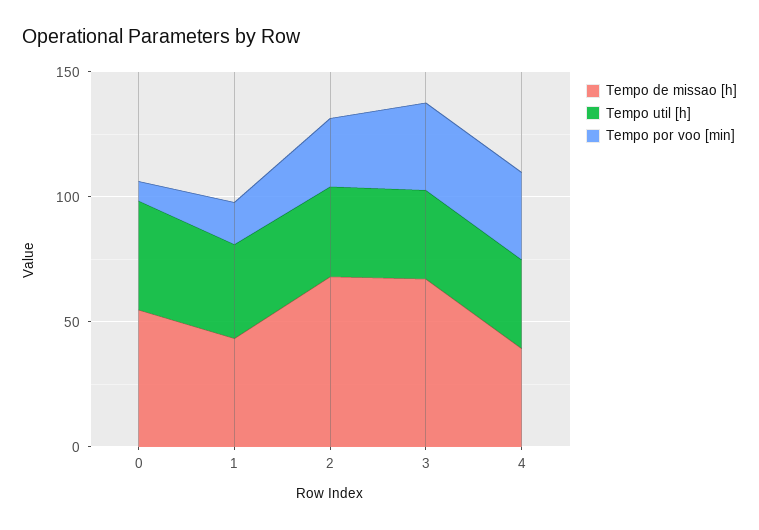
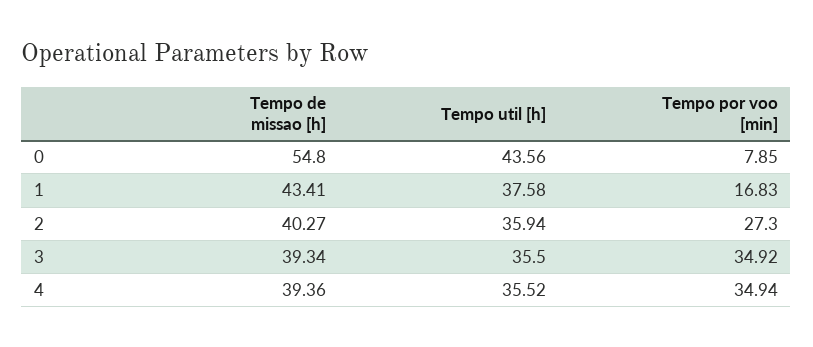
Tempo de missao [h], 2: 70 -> 40.27
Tempo de missao [h], 3: 70 -> 39.34

